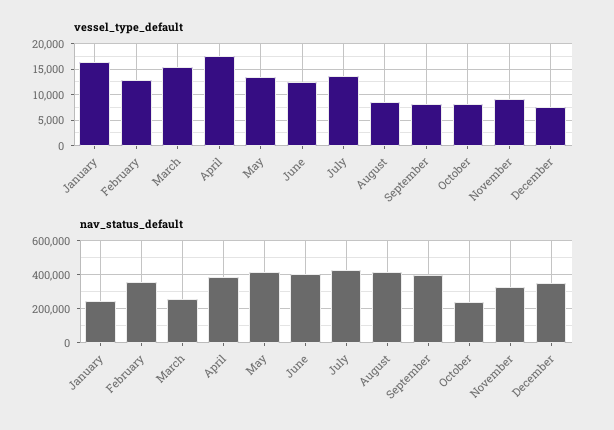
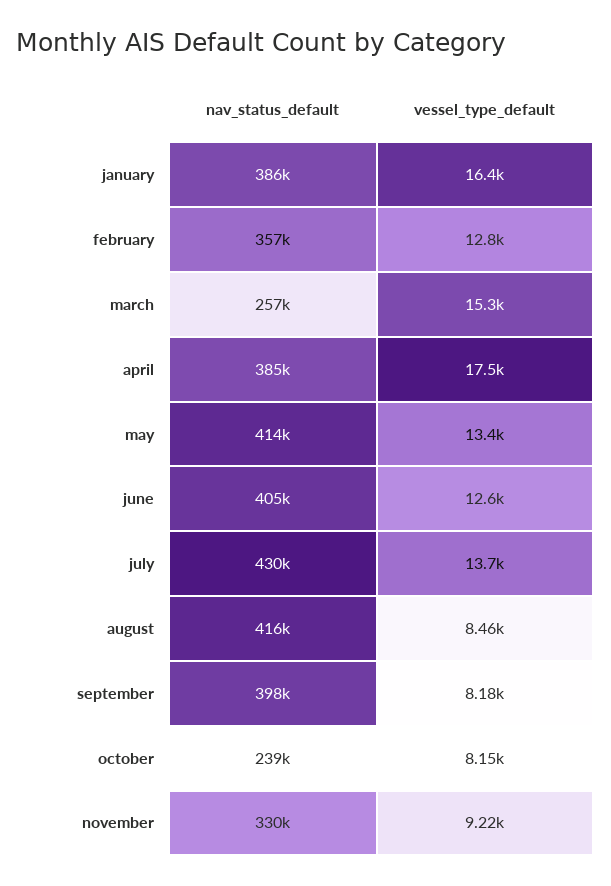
vessel_type_default, December: 7500 -> none
nav_status_default, January: 250000 -> 386000
nav_status_default, December: 350000 -> none

